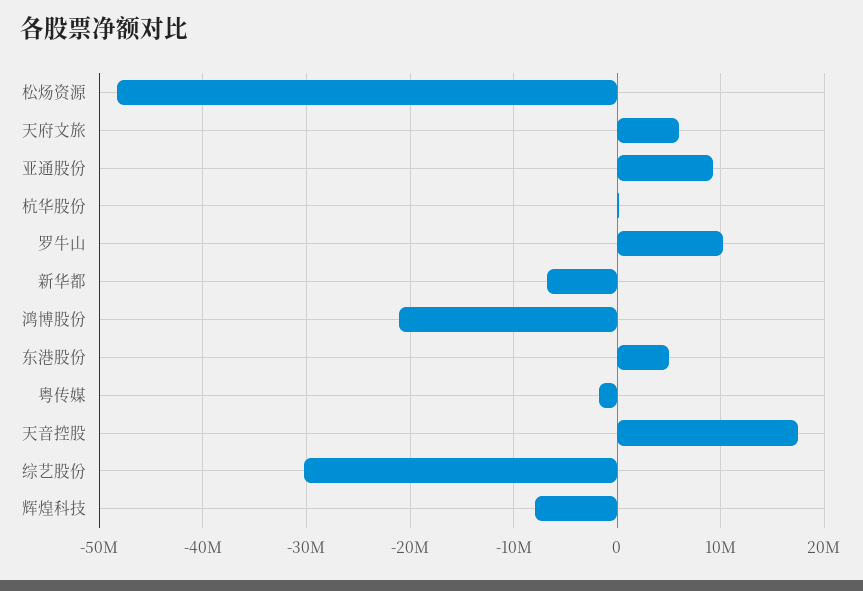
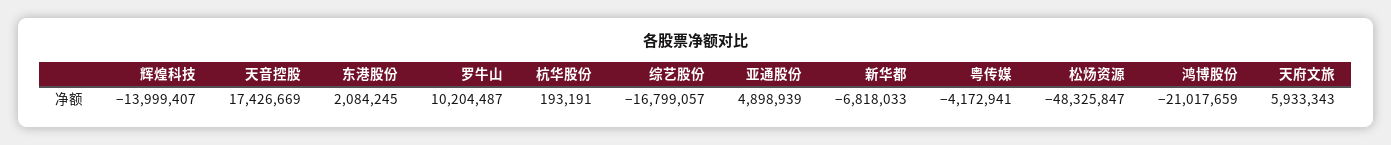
亚通股份: 9000000 -> 4898939
东港股份: 5000000 -> 2084245
粤传媒: -2000000 -> -4172941
综艺股份: -30000000 -> -16799057
辉煌科技: -8000000 -> -13999407

